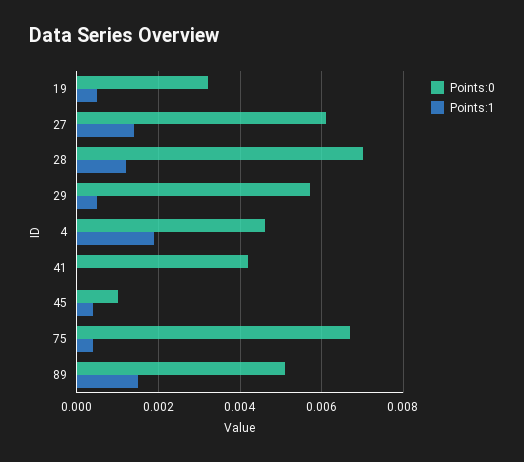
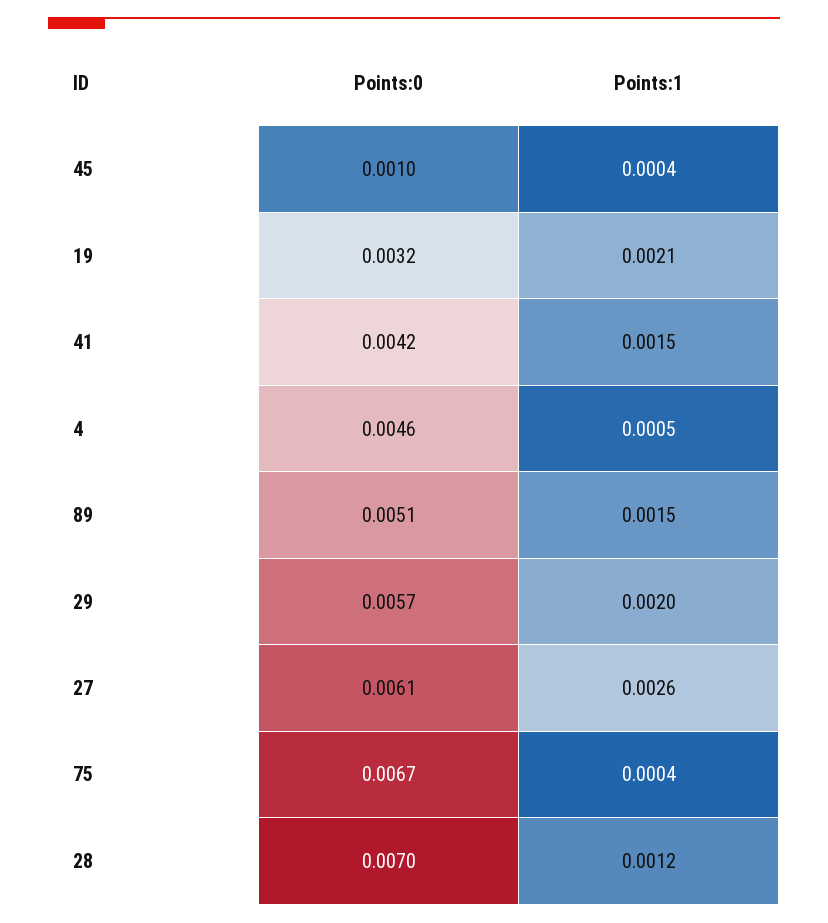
Points:1, 19: 0.0005 -> 0.0021
Points:1, 27: 0.0015 -> 0.0026
Points:1, 29: 0.0005 -> 0.002
Points:1, 4: 0.002 -> 0.0005
Points:1, 41: 0 -> 0.0015

